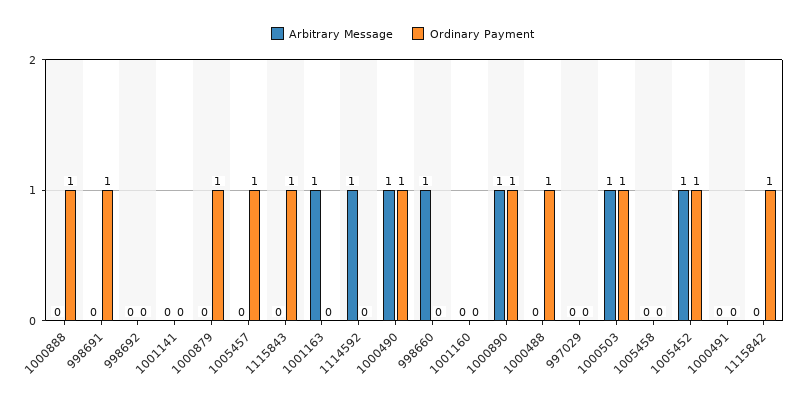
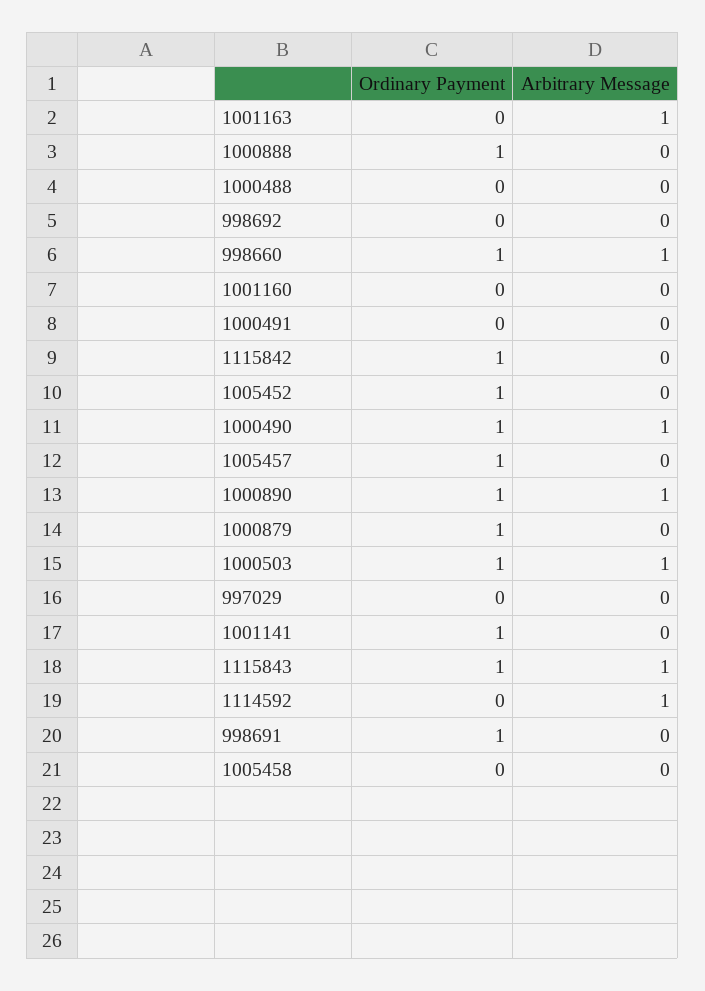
Ordinary Payment, 1001141: 0 -> 1
Arbitrary Message, 1115843: 0 -> 1
Ordinary Payment, 998660: 0 -> 1
Ordinary Payment, 1000488: 1 -> 0
Arbitrary Message, 1005452: 1 -> 0

